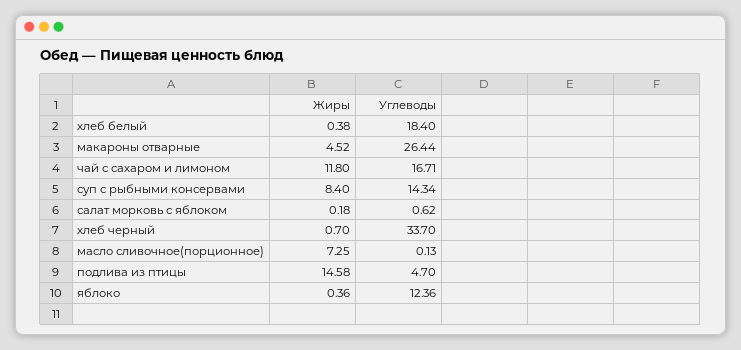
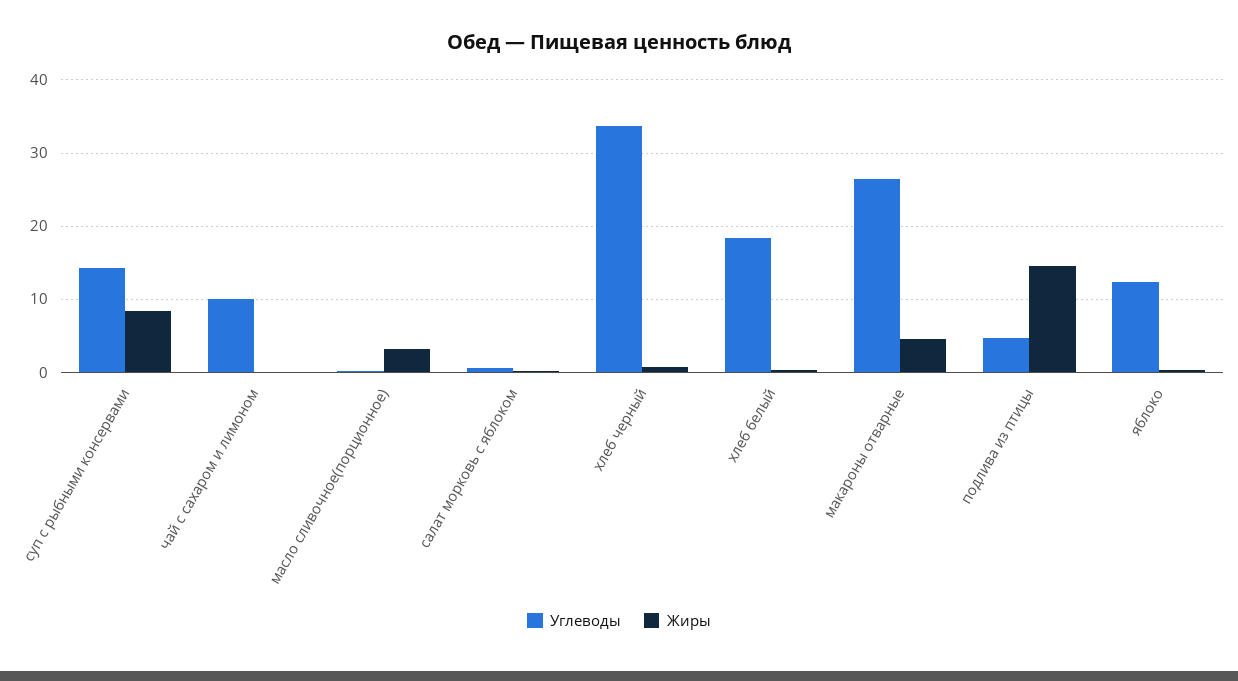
Жиры, чай с сахаром и лимоном: 11.8 -> 0
Углеводы, чай с сахаром и лимоном: 16.71 -> 10
Жиры, масло сливочное(порционное): 7.25 -> 3

